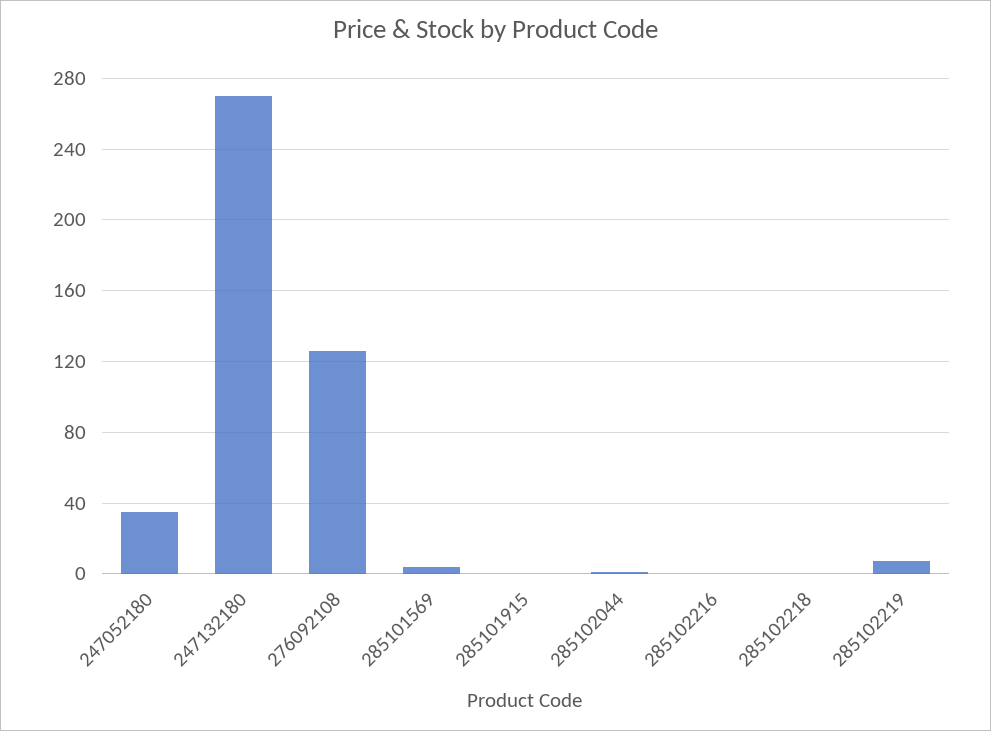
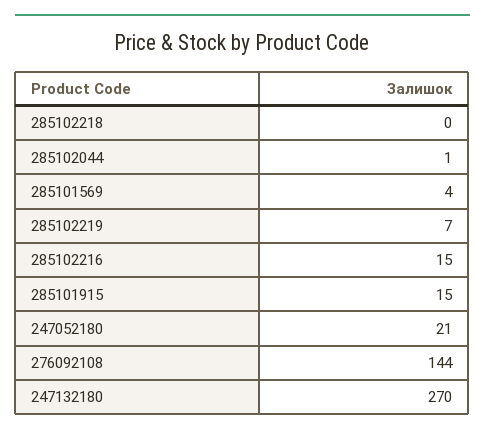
247052180: 35 -> 21
276092108: 125 -> 144
285101915: 0 -> 15
285102216: 0 -> 15

